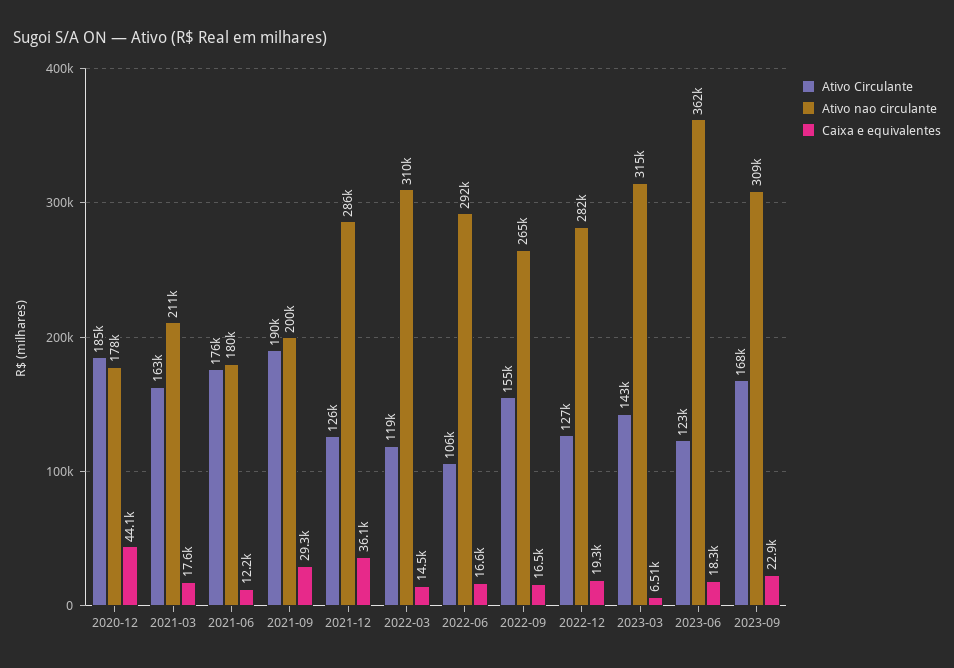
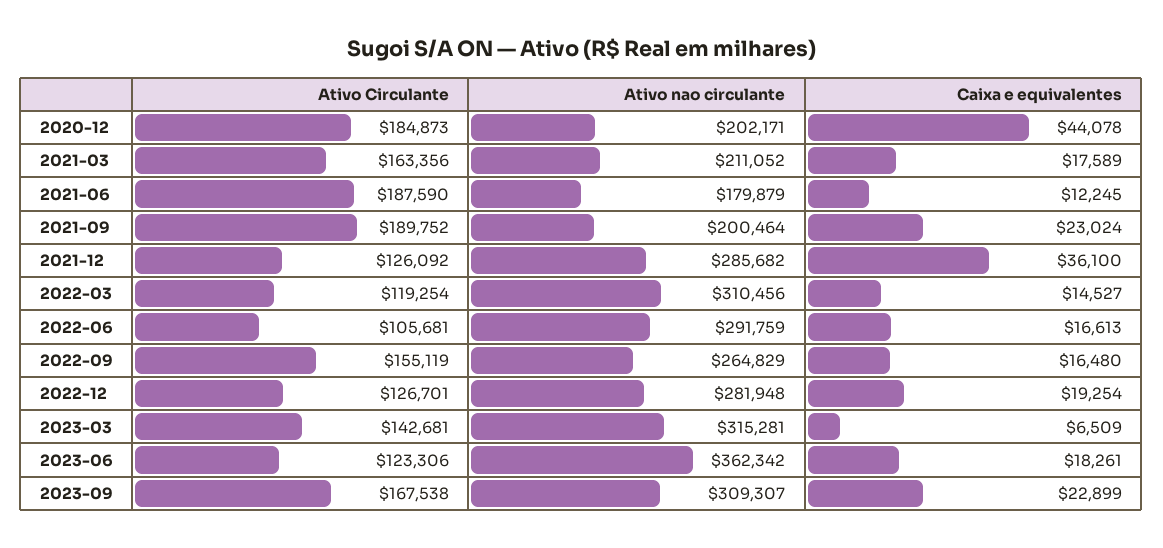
Ativo nao circulante, 2020-12: 178000 -> 202171
Ativo Circulante, 2021-06: 176000 -> 187590
Caixa e equivalentes, 2021-09: 29300 -> 23024

